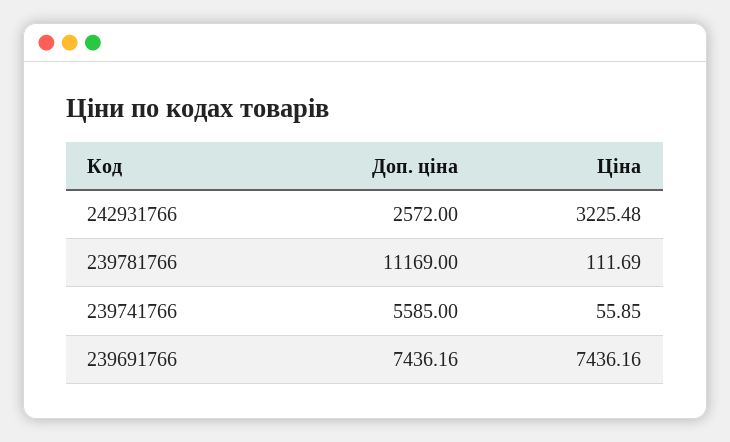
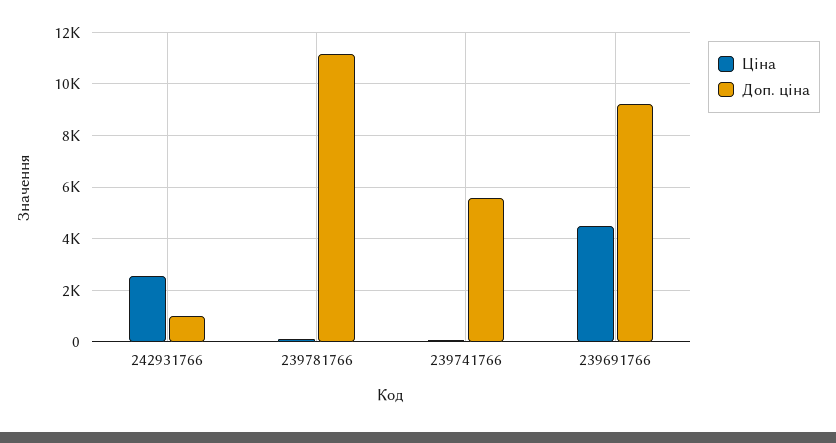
Доп. ціна, 242931766: 2572 -> 1000
Ціна, 242931766: 3225.48 -> 2500
Доп. ціна, 239691766: 7436.16 -> 9250
Ціна, 239691766: 7436.16 -> 4500

